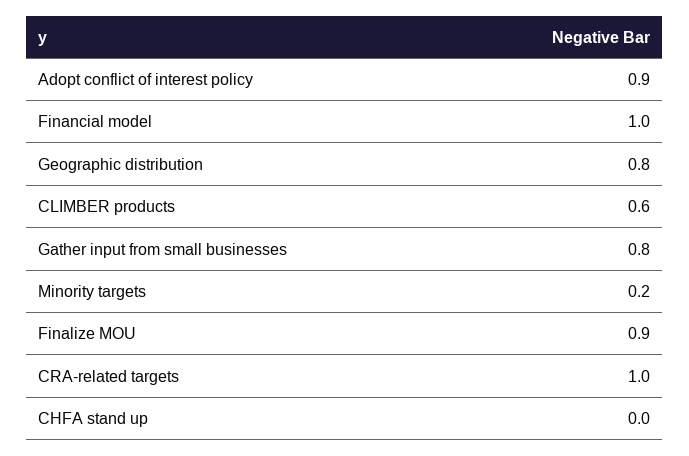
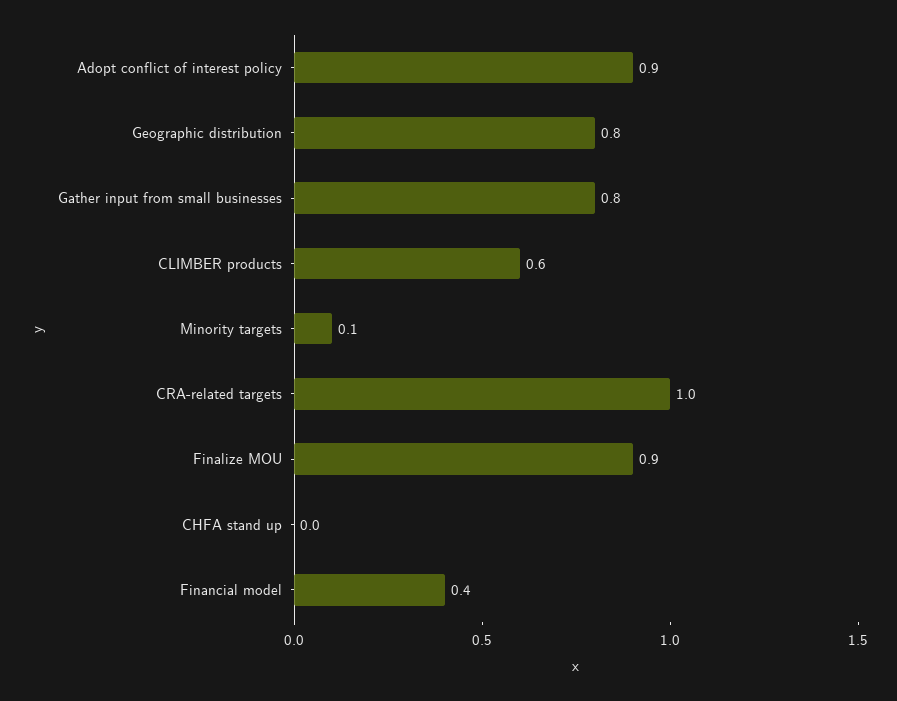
Financial model: 1 -> 0.4
Minority targets: 0.2 -> 0.1

